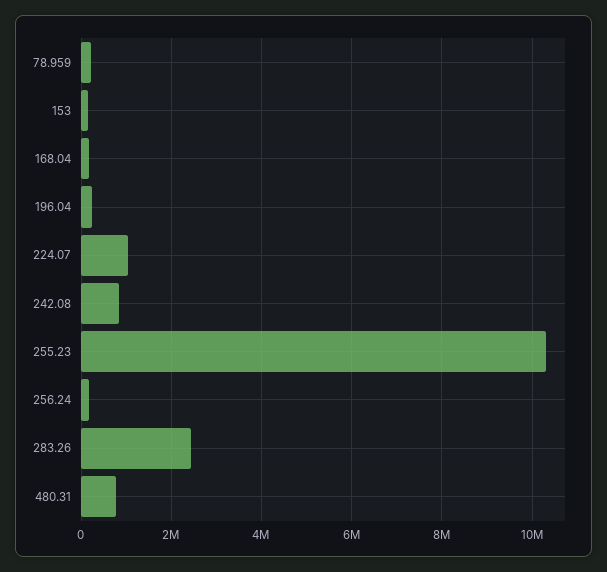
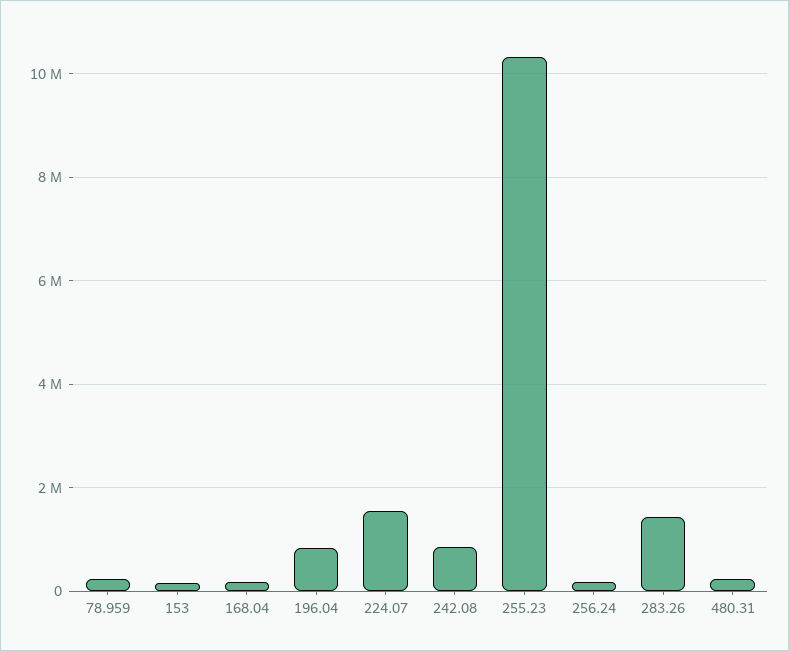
196.04: 200000 -> 800000
224.07: 1000000 -> 1600000
283.26: 2400000 -> 1400000
480.31: 800000 -> 200000

